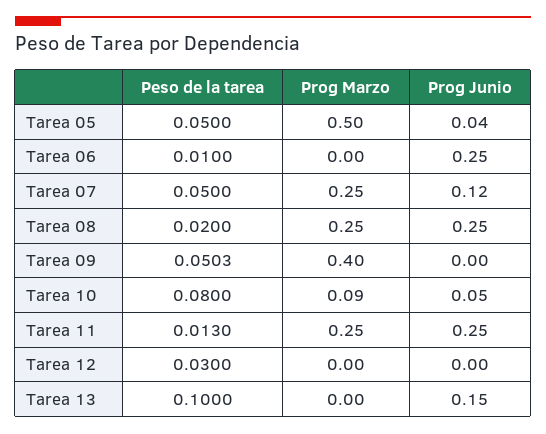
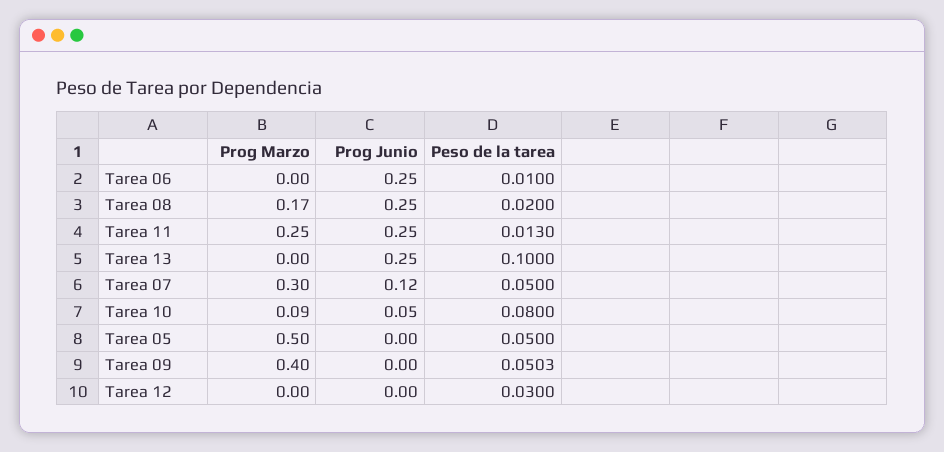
Prog Junio, Tarea 05: 0.04 -> 0
Prog Marzo, Tarea 07: 0.25 -> 0.3
Prog Marzo, Tarea 08: 0.25 -> 0.17
Prog Junio, Tarea 13: 0.15 -> 0.25

